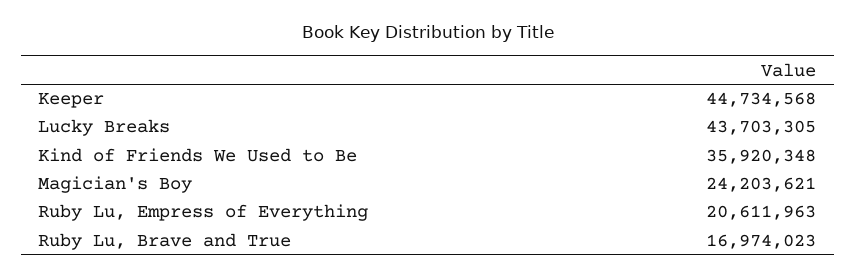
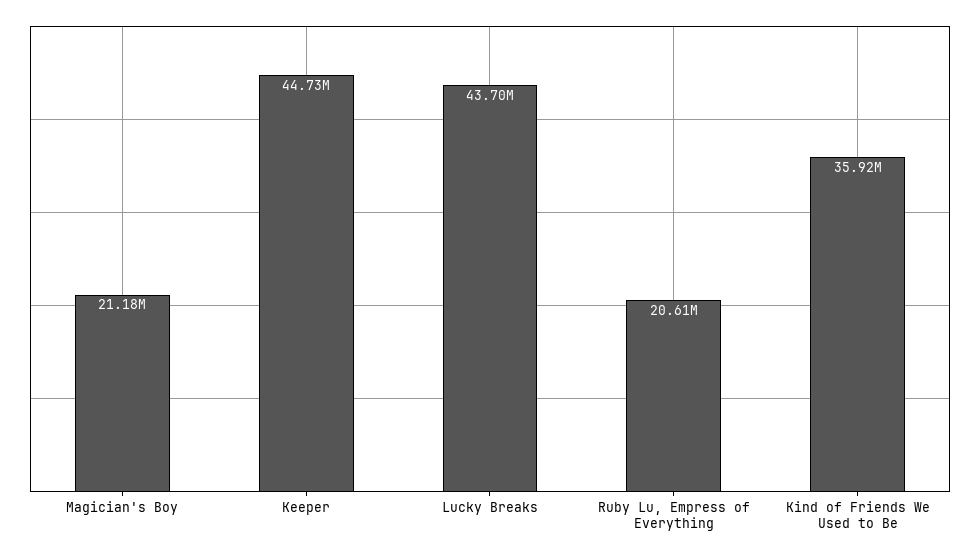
Magician's Boy: 24203621 -> 21180000
Ruby Lu, Brave and True: 16974023 -> none

